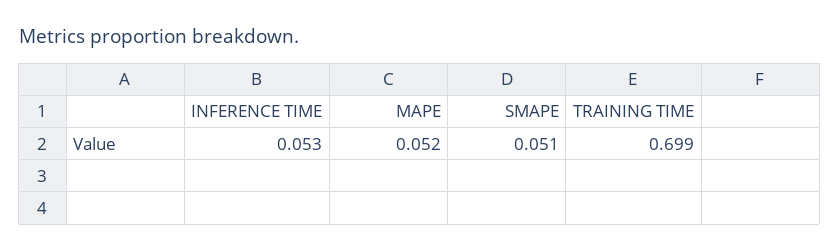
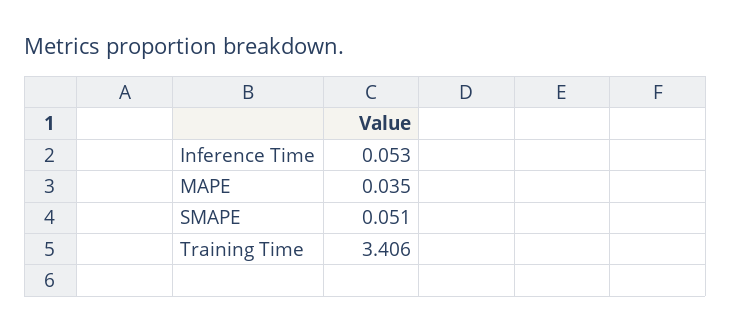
MAPE: 0.052 -> 0.035
TRAINING TIME: 0.699 -> 3.406

